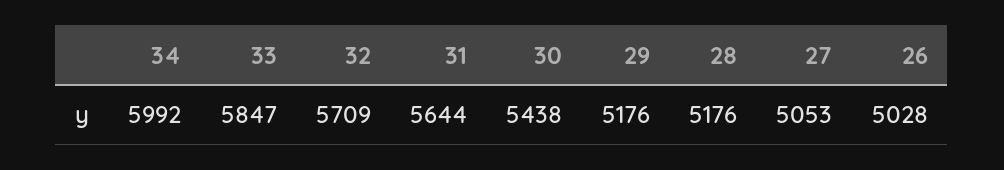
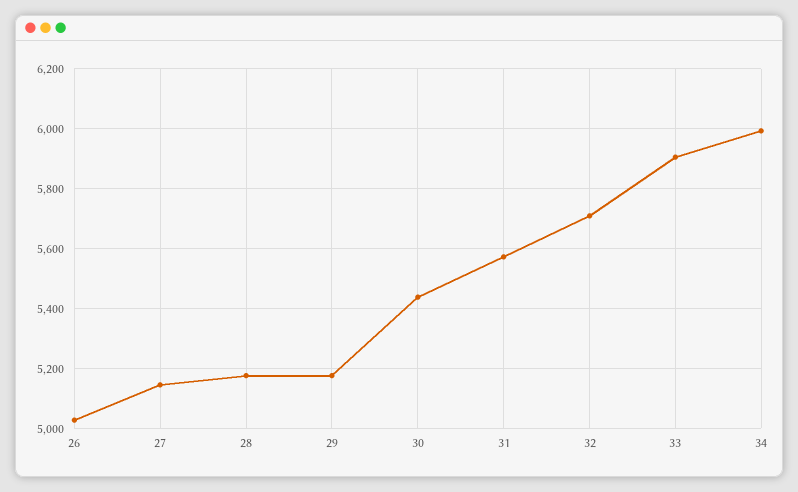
33: 5847 -> 5900
31: 5644 -> 5575
27: 5053 -> 5150

